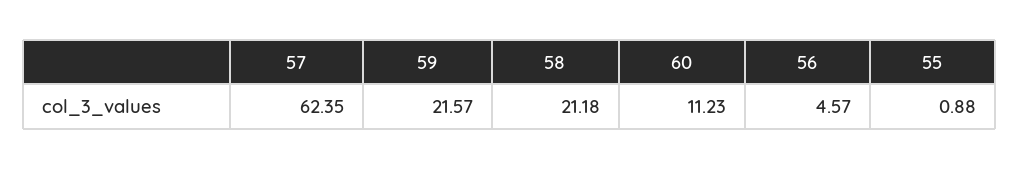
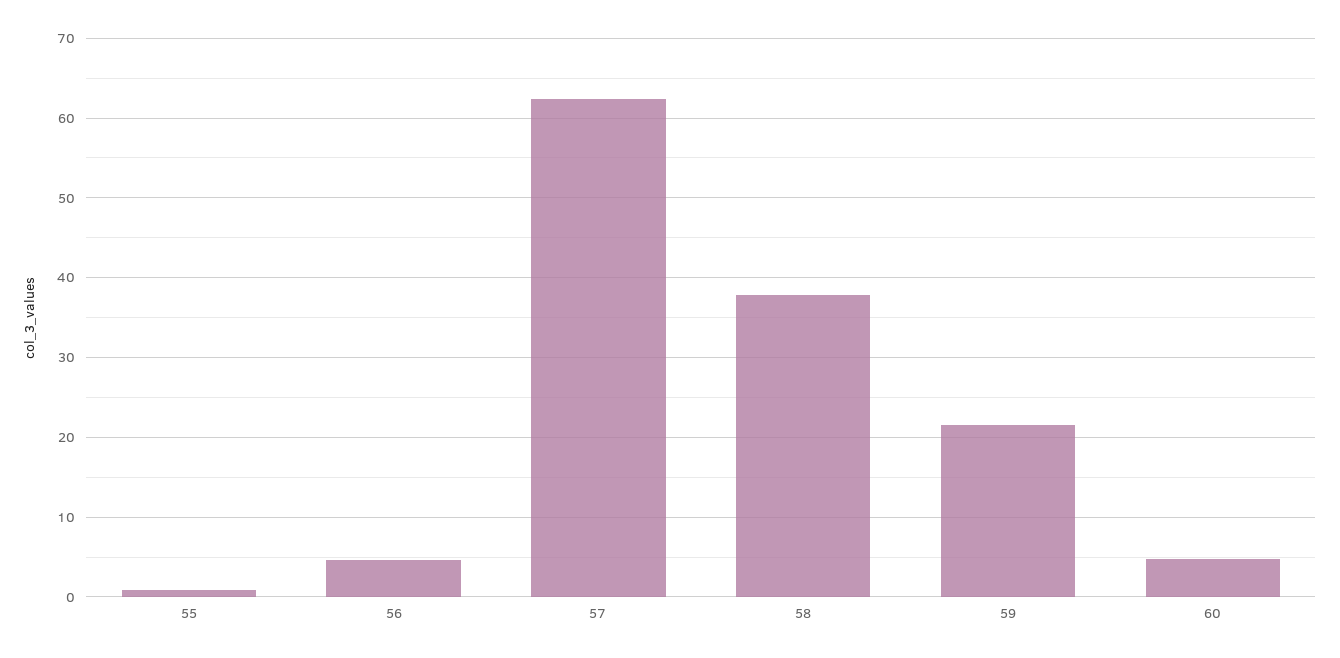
58: 21.18 -> 38
60: 11.23 -> 5

